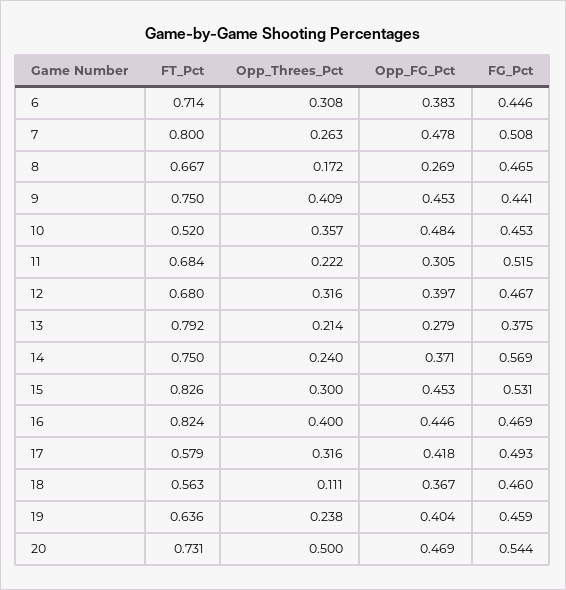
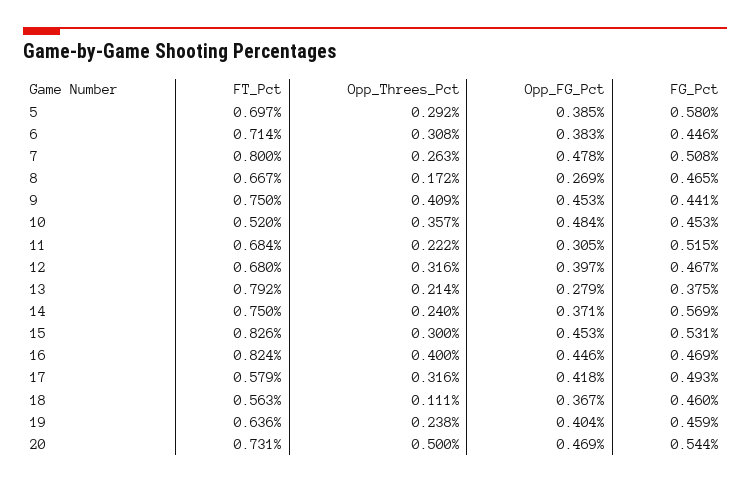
FT_Pct, 5: none -> 0.697
Opp_Threes_Pct, 5: none -> 0.292
Opp_FG_Pct, 5: none -> 0.385
FG_Pct, 5: none -> 0.58

